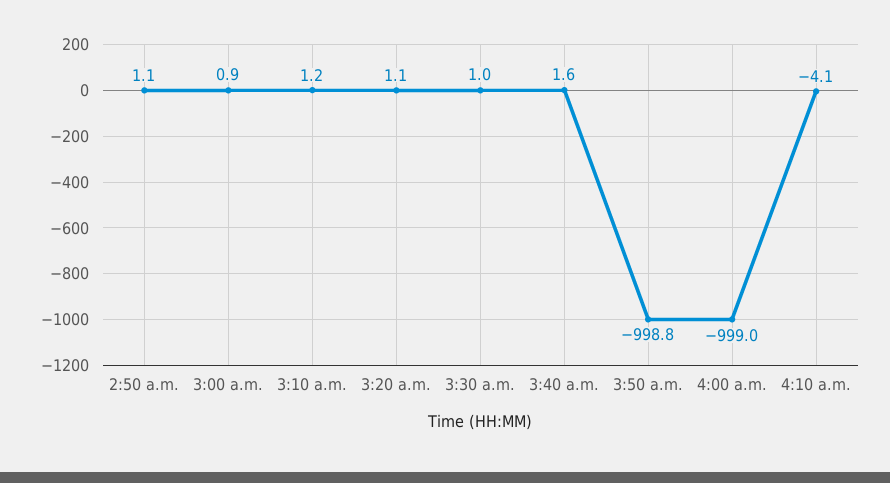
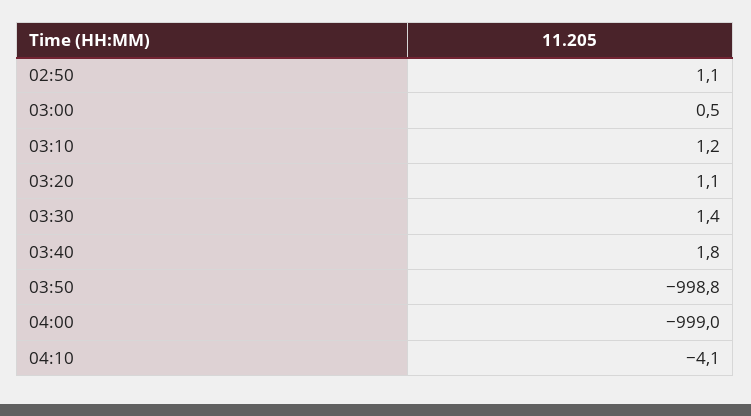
3:00 a.m.: 0.9 -> 0.5
3:30 a.m.: 1 -> 1.4
3:40 a.m.: 1.6 -> 1.8

